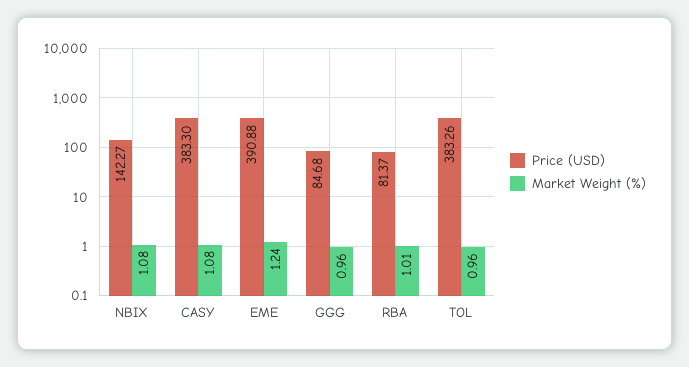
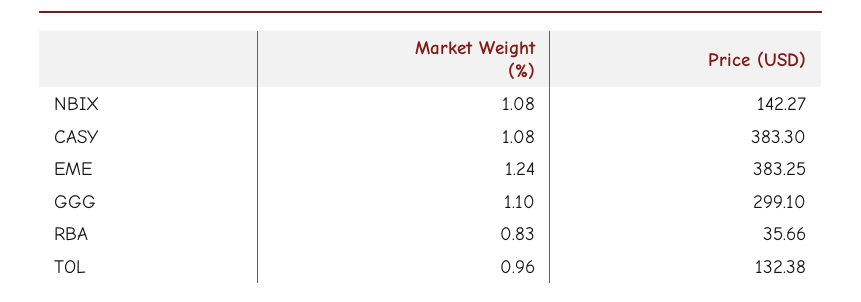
Price (USD), EME: 390.88 -> 383.25
Price (USD), GGG: 84.68 -> 299.1
Market Weight (%), GGG: 0.96 -> 1.1
Price (USD), RBA: 81.37 -> 35.66
Market Weight (%), RBA: 1.01 -> 0.83
Price (USD), TOL: 383.26 -> 132.38

